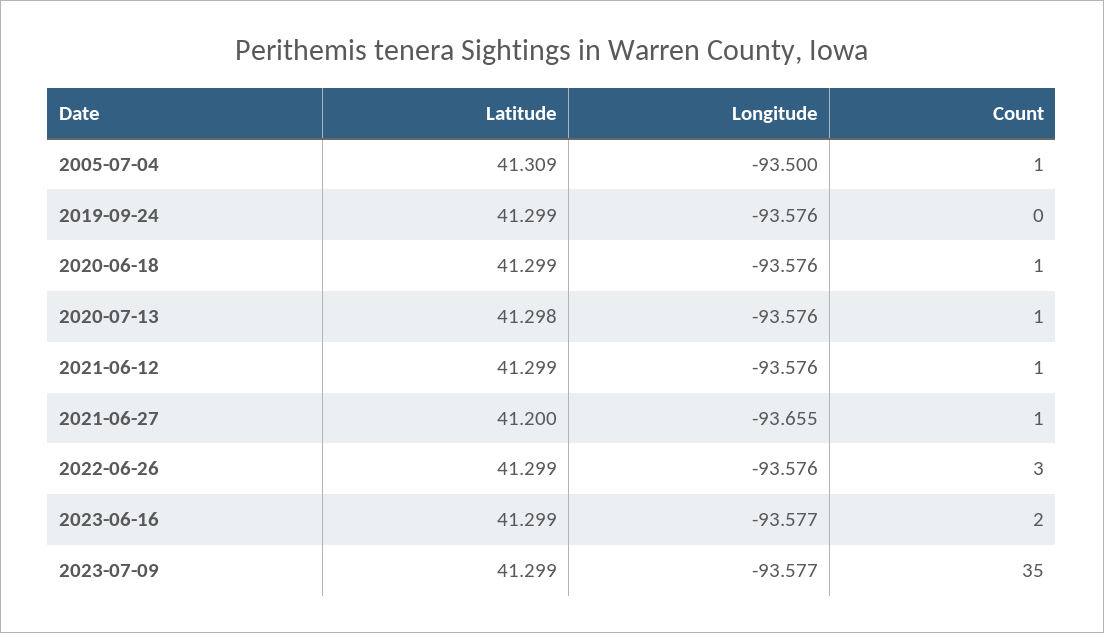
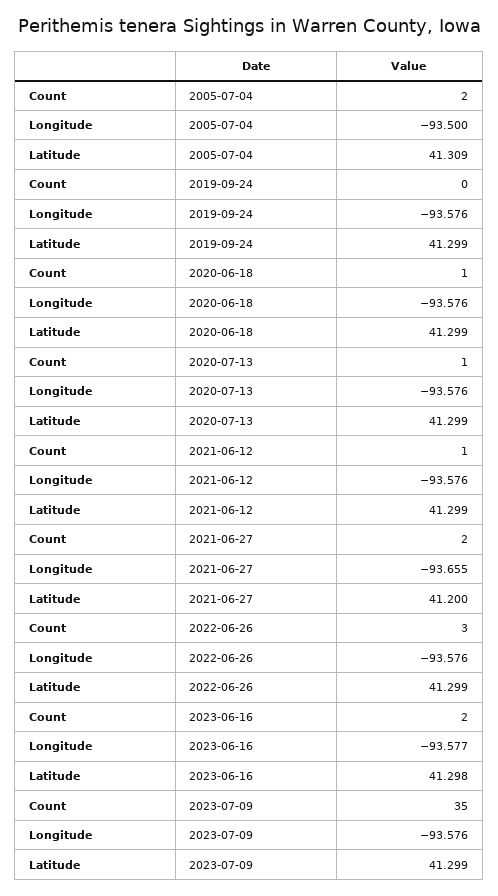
Count, 2005-07-04: 1 -> 2
Latitude, 2020-07-13: 41.298 -> 41.299
Count, 2021-06-27: 1 -> 2
Latitude, 2023-06-16: 41.299 -> 41.298
Longitude, 2023-07-09: -93.577 -> -93.576

